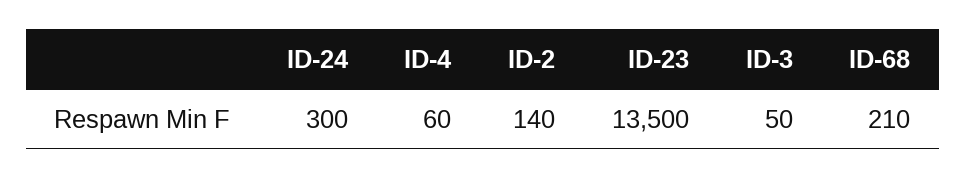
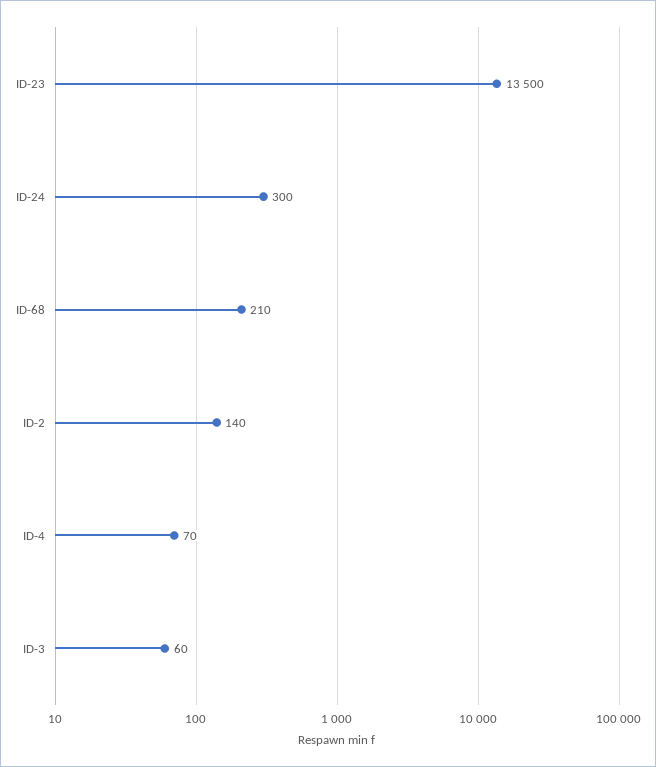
ID-4: 60 -> 70
ID-3: 50 -> 60

